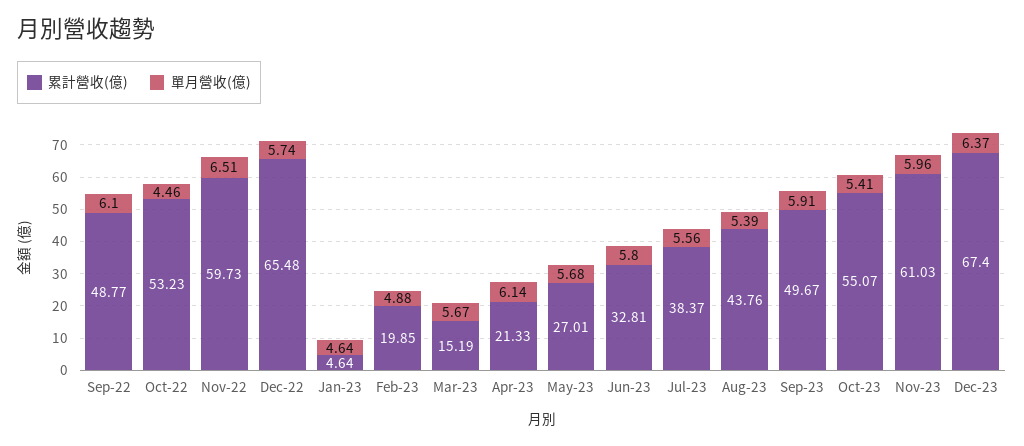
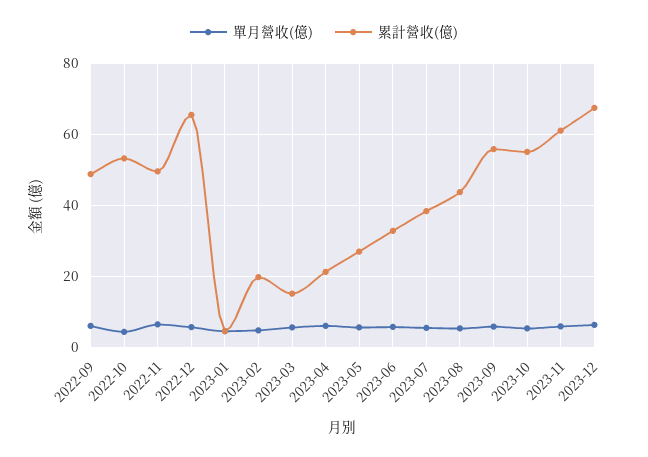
累計營收(億), Nov-22: 59.73 -> 50
累計營收(億), Sep-23: 49.67 -> 56

